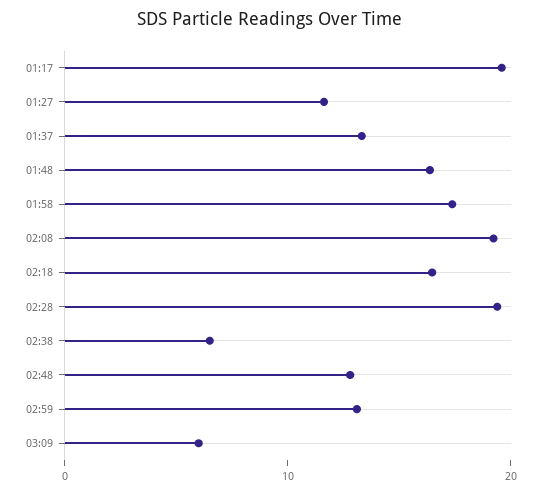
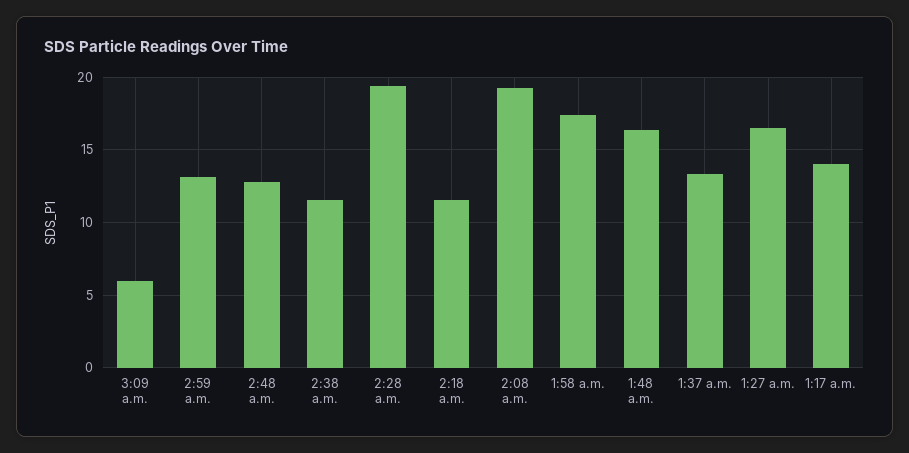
01:17: 20 -> 14
01:27: 12 -> 16.5
02:18: 16 -> 11.5
02:38: 6 -> 11.5

